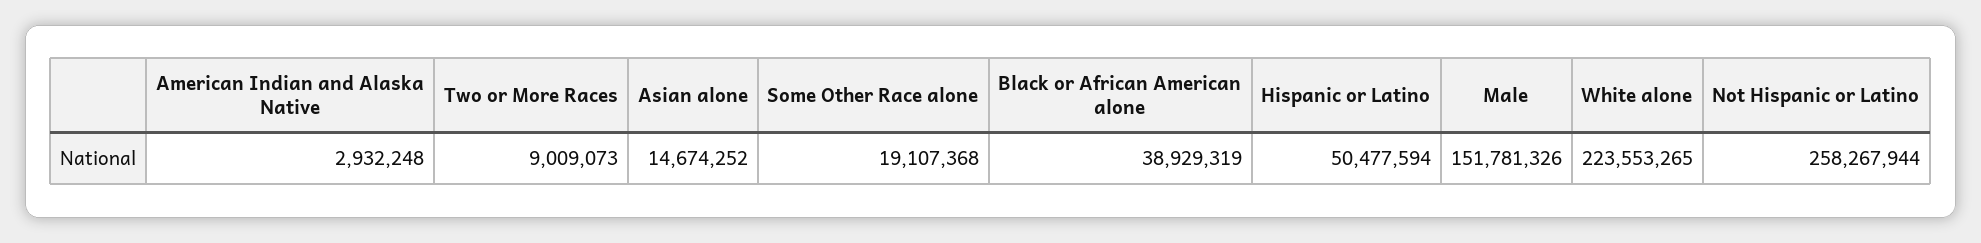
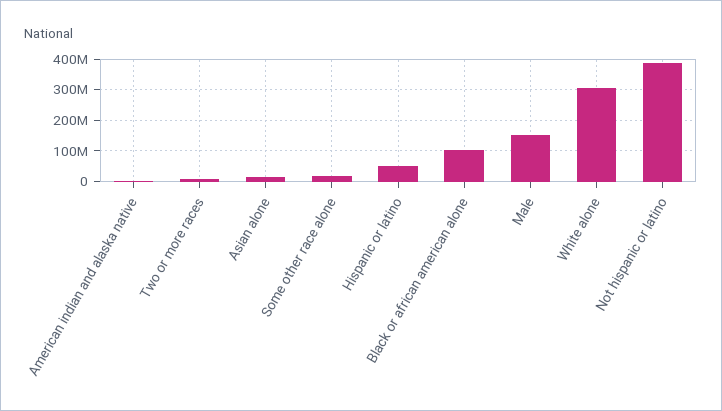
Black or African American alone: 38929319 -> 100000000
White alone: 223553265 -> 300000000
Not Hispanic or Latino: 258267944 -> 380000000

